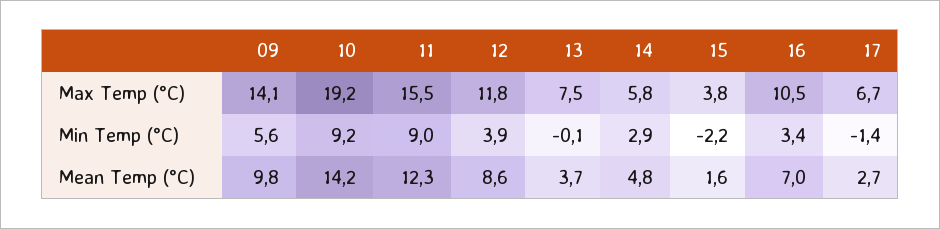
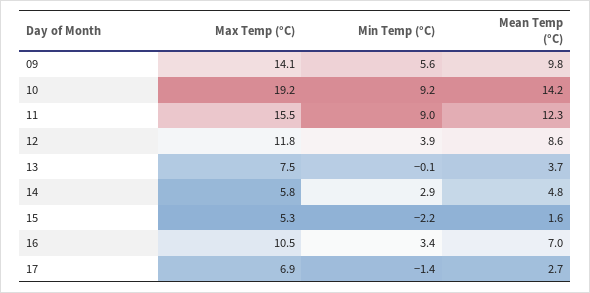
15, Max Temp (°C): 3.8 -> 5.3
17, Max Temp (°C): 6.7 -> 6.9

